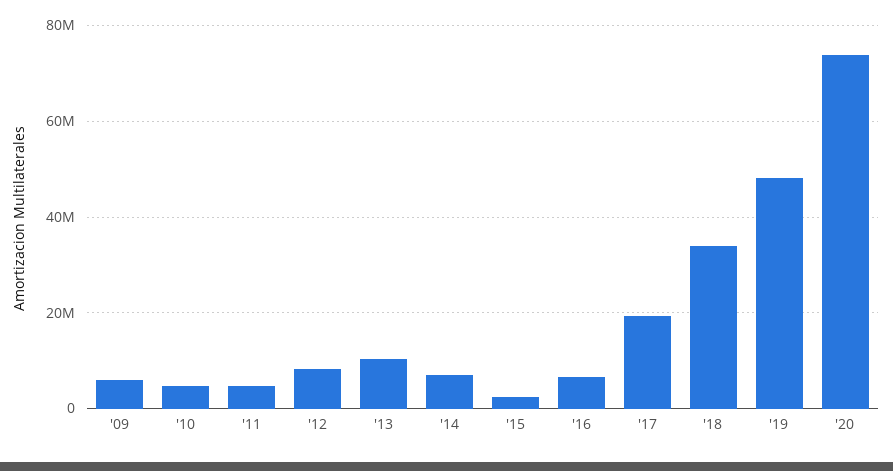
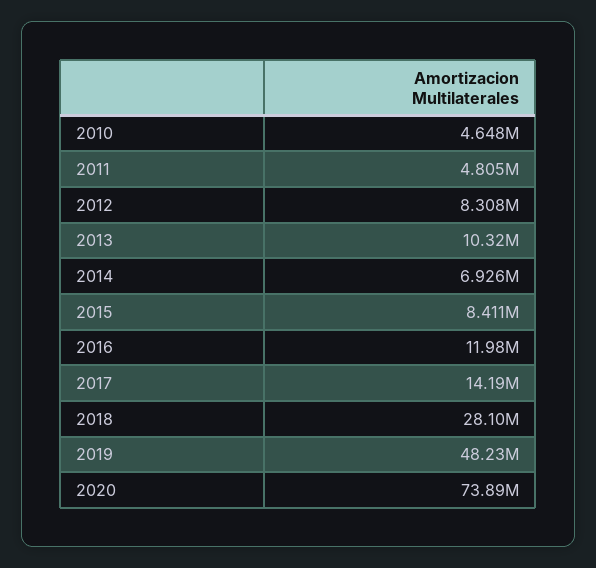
'09: 6000000 -> none
'15: 2000000 -> 8411000
'16: 6000000 -> 11980000
'17: 20000000 -> 14190000
'18: 34000000 -> 28100000

